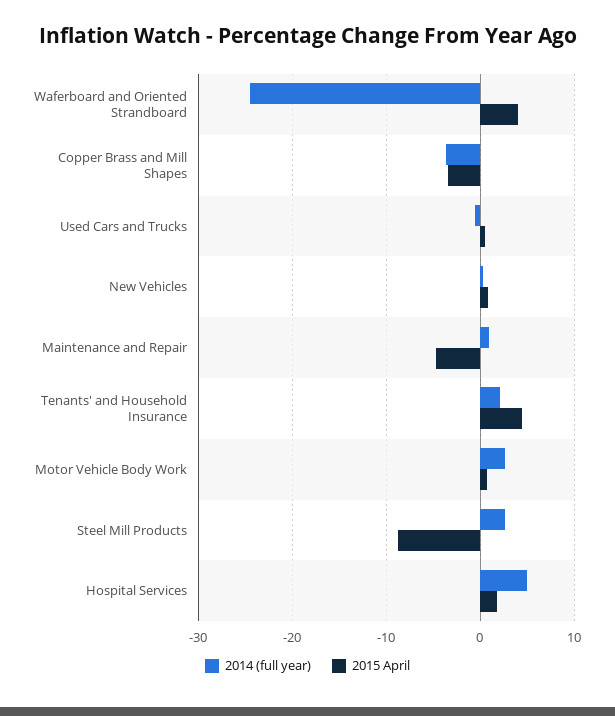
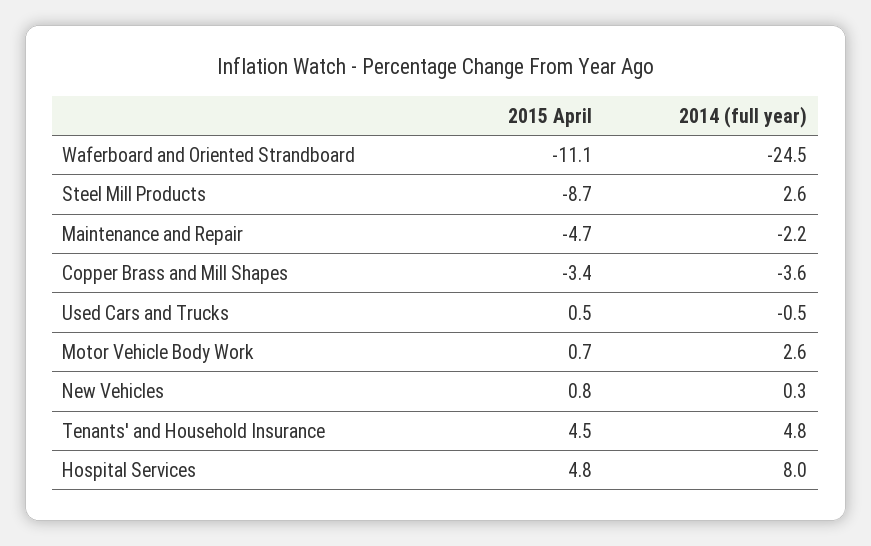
2015 April, Waferboard and Oriented Strandboard: 4 -> -11.1
2014 (full year), Maintenance and Repair: 1 -> -2.2
2014 (full year), Tenants' and Household Insurance: 2 -> 4.8
2014 (full year), Hospital Services: 5 -> 8
2015 April, Hospital Services: 2 -> 4.8

